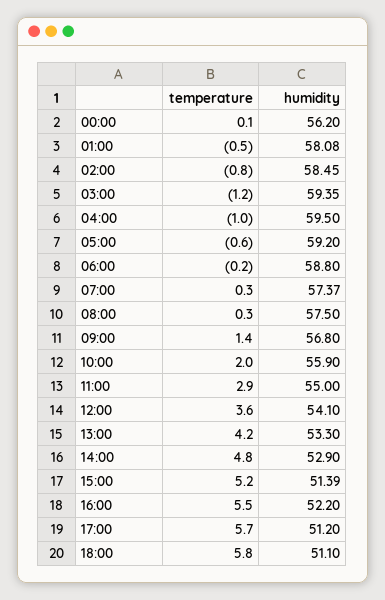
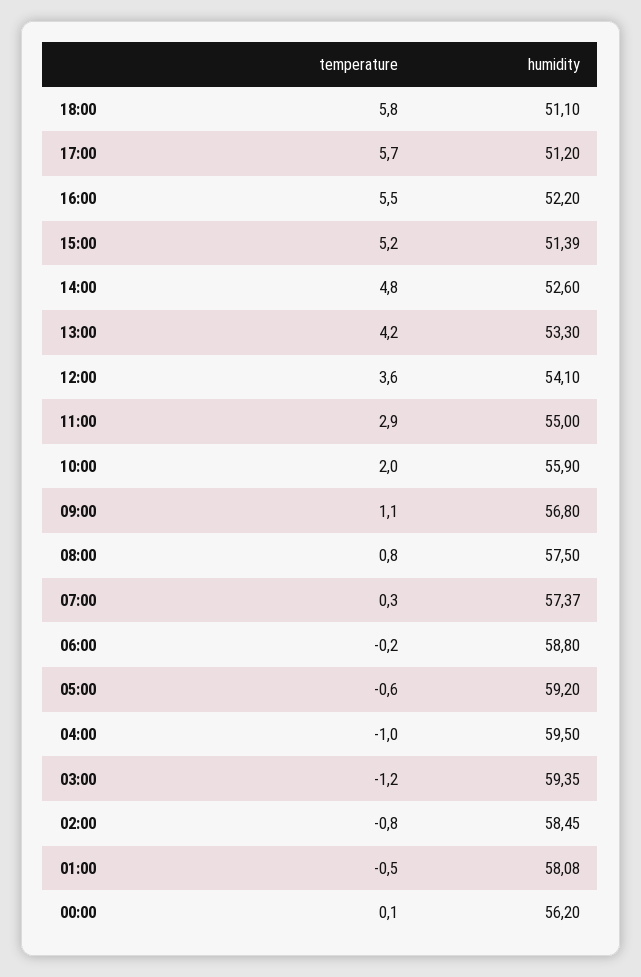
temperature, 08:00: 0.3 -> 0.8
temperature, 09:00: 1.4 -> 1.1
humidity, 14:00: 52.9 -> 52.6

